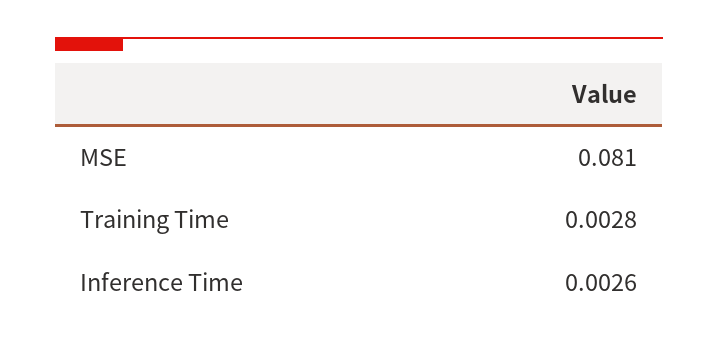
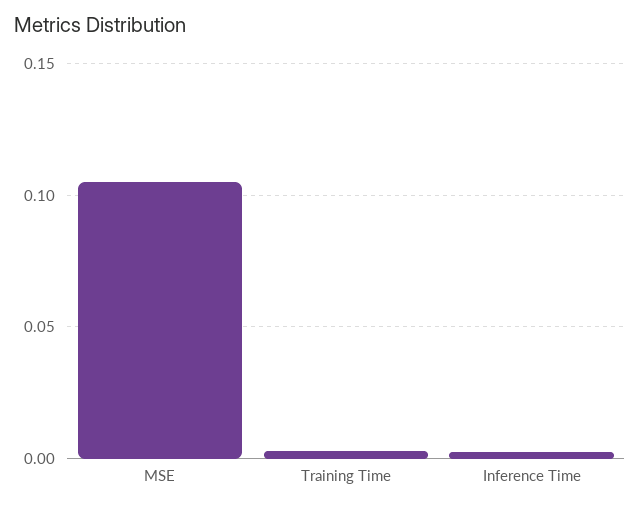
MSE: 0.081 -> 0.105

